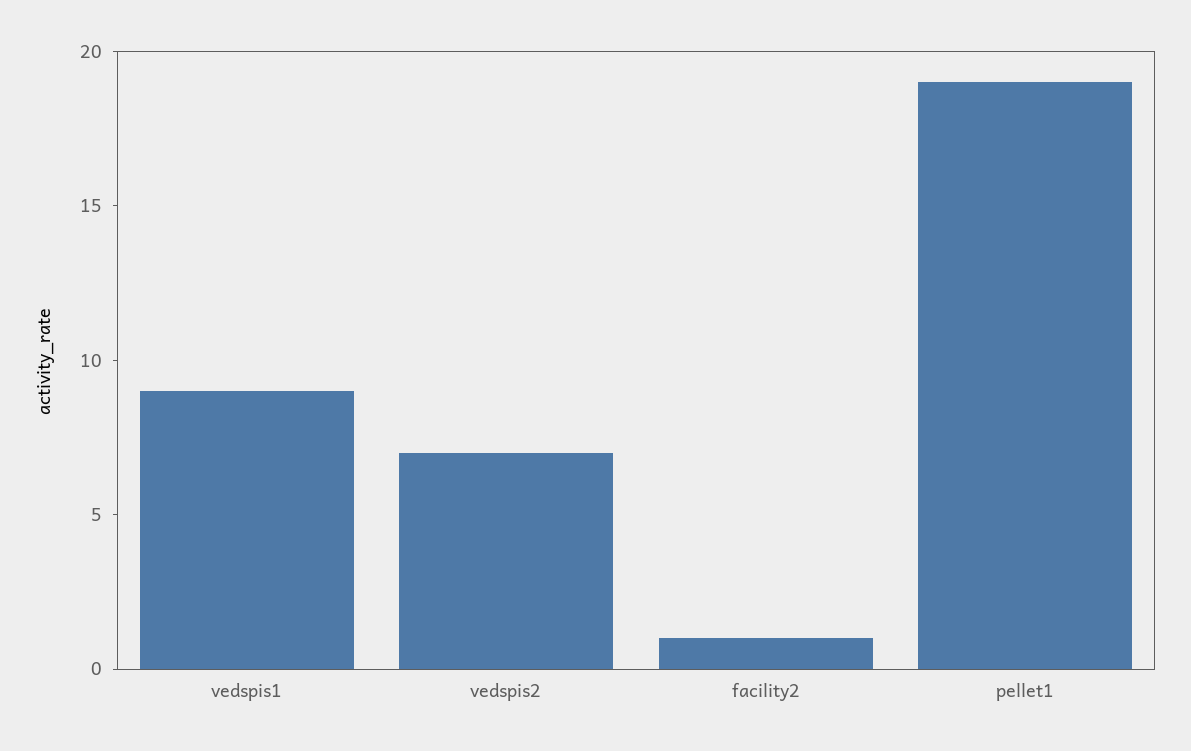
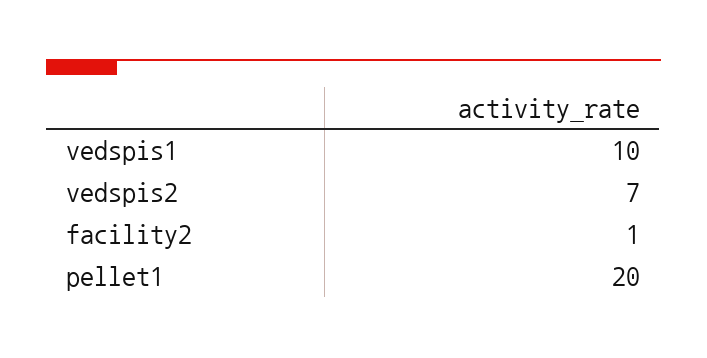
vedspis1: 9 -> 10
pellet1: 19 -> 20

